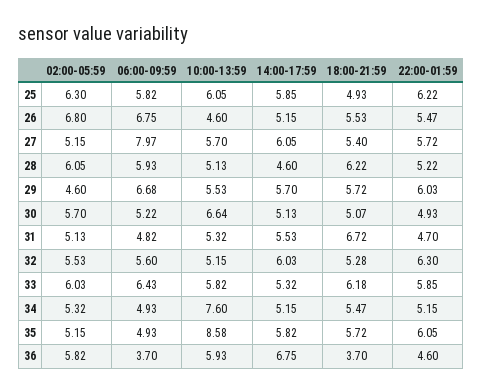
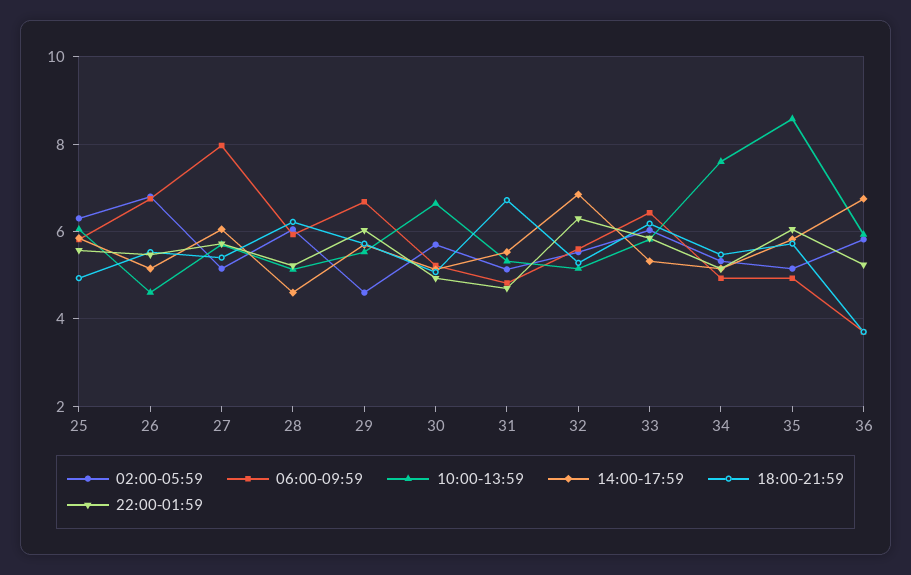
22:00-01:59, 25: 6.22 -> 5.6
14:00-17:59, 32: 6.03 -> 6.8
22:00-01:59, 36: 4.6 -> 5.2

